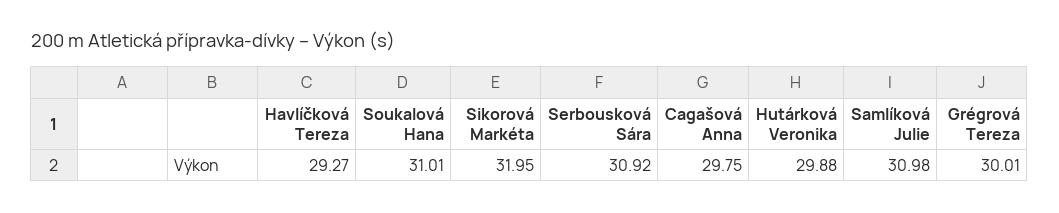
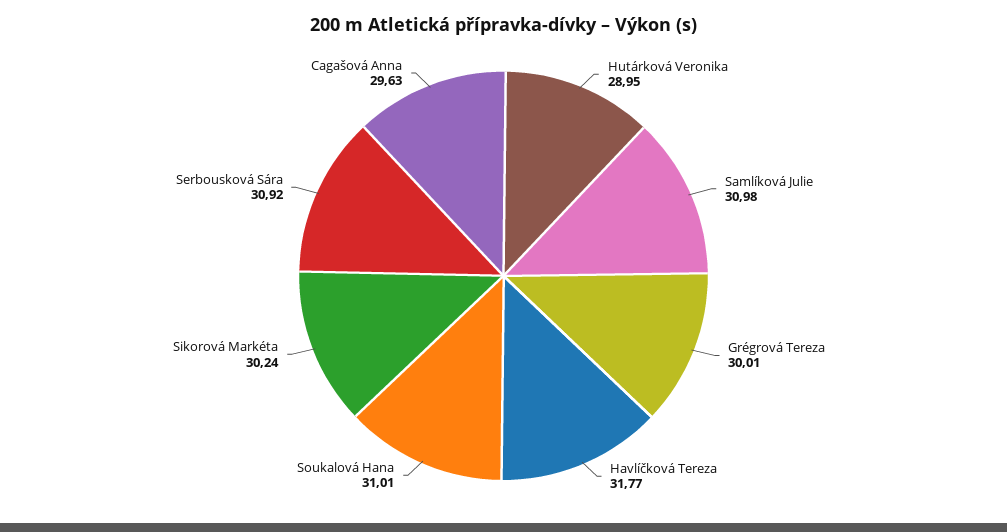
Havlíčková Tereza: 29.27 -> 31.77
Sikorová Markéta: 31.95 -> 30.24
Cagašová Anna: 29.75 -> 29.63
Hutárková Veronika: 29.88 -> 28.95

